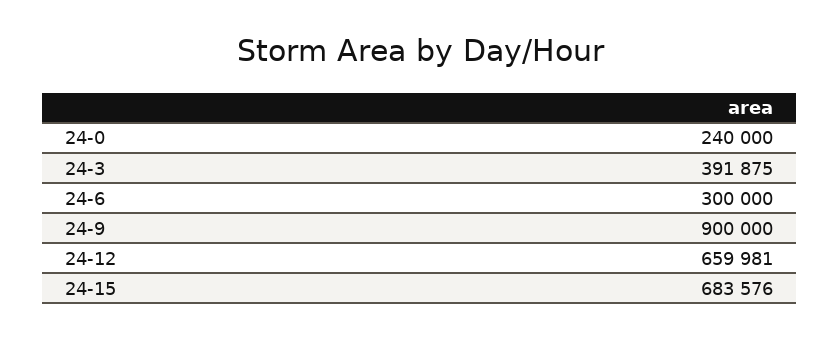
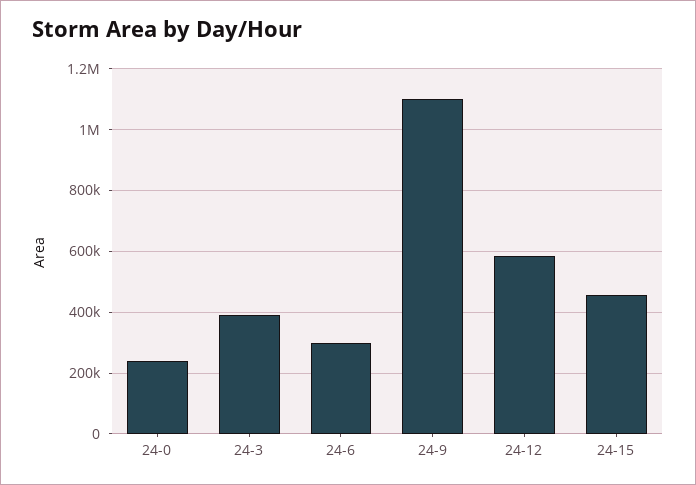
24-9: 900000 -> 1100000
24-12: 659981 -> 580000
24-15: 683576 -> 460000

